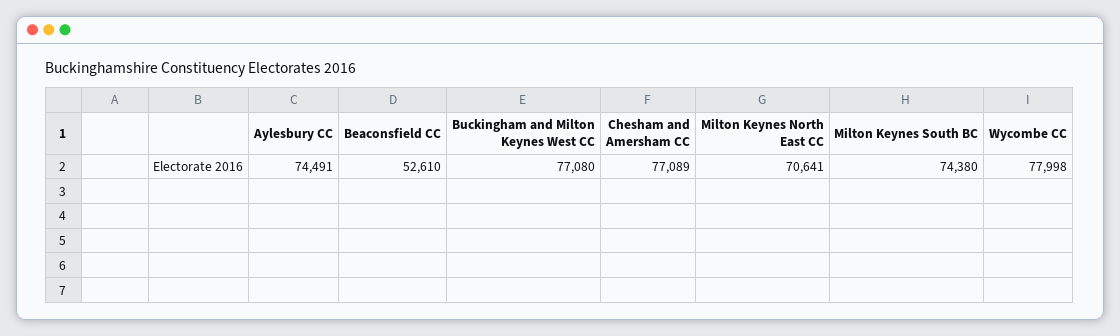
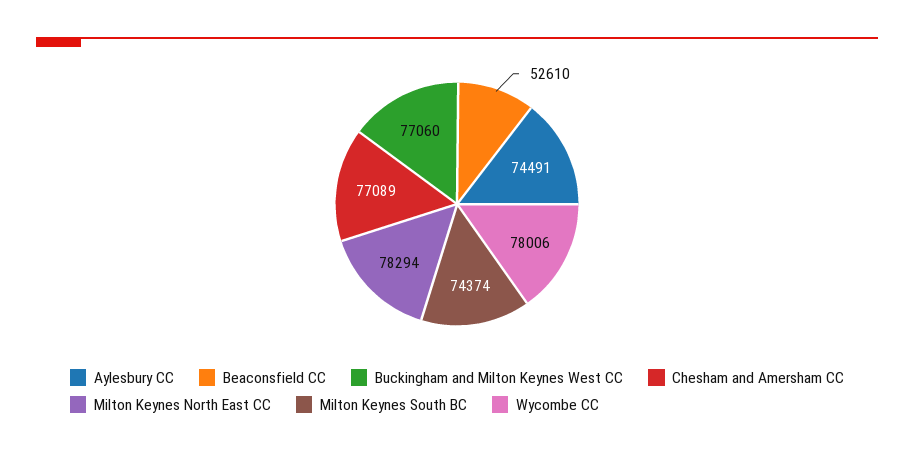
Buckingham and Milton Keynes West CC: 77080 -> 77060
Milton Keynes North East CC: 70641 -> 78294
Milton Keynes South BC: 74380 -> 74374
Wycombe CC: 77998 -> 78006

